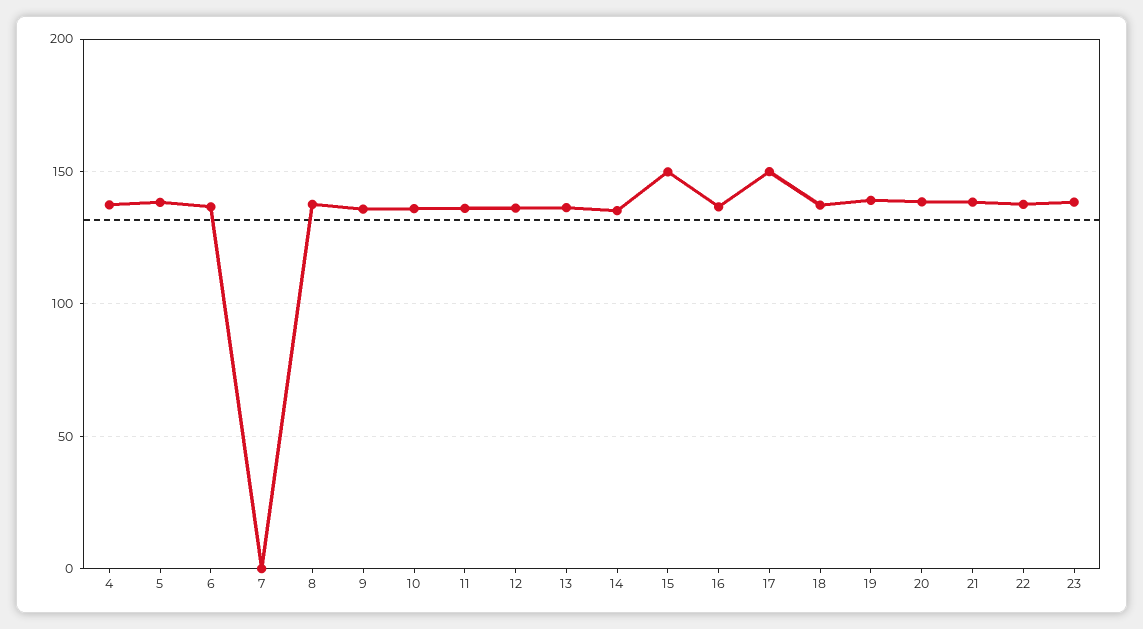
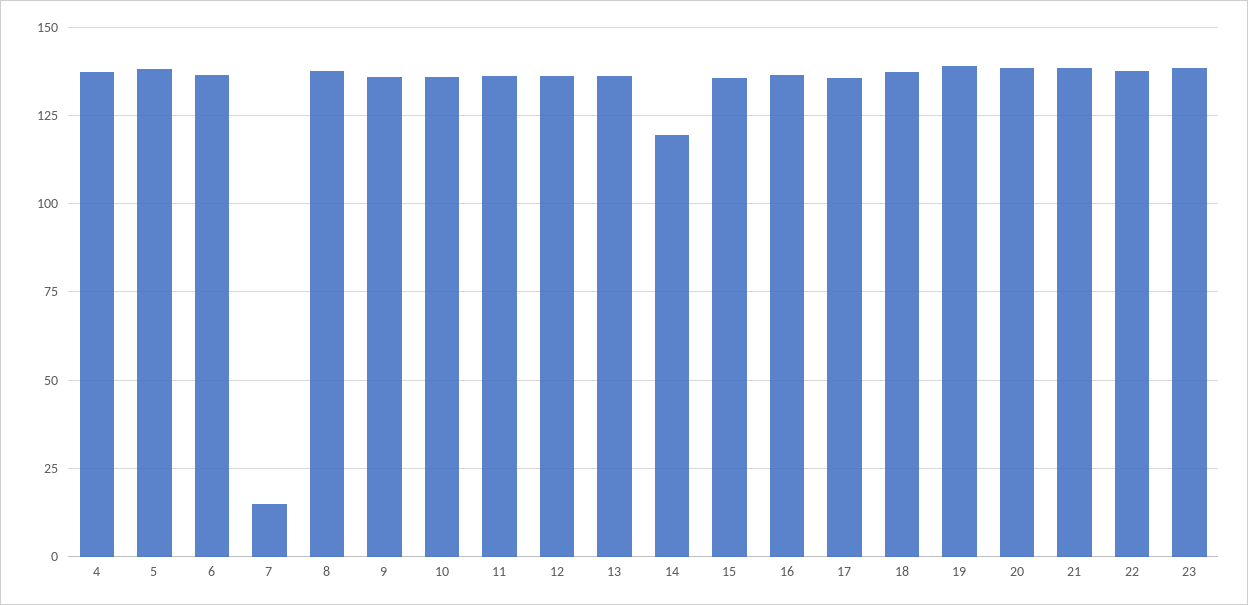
7: 0 -> 15
14: 135 -> 120
15: 150 -> 135
17: 150 -> 135

